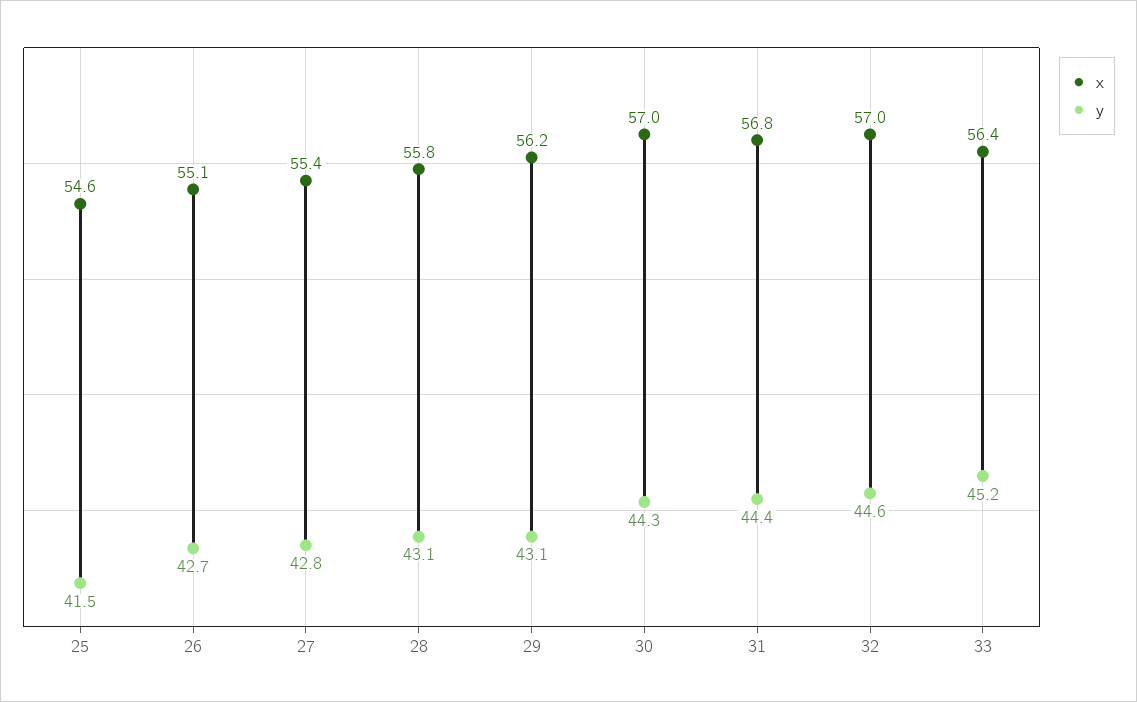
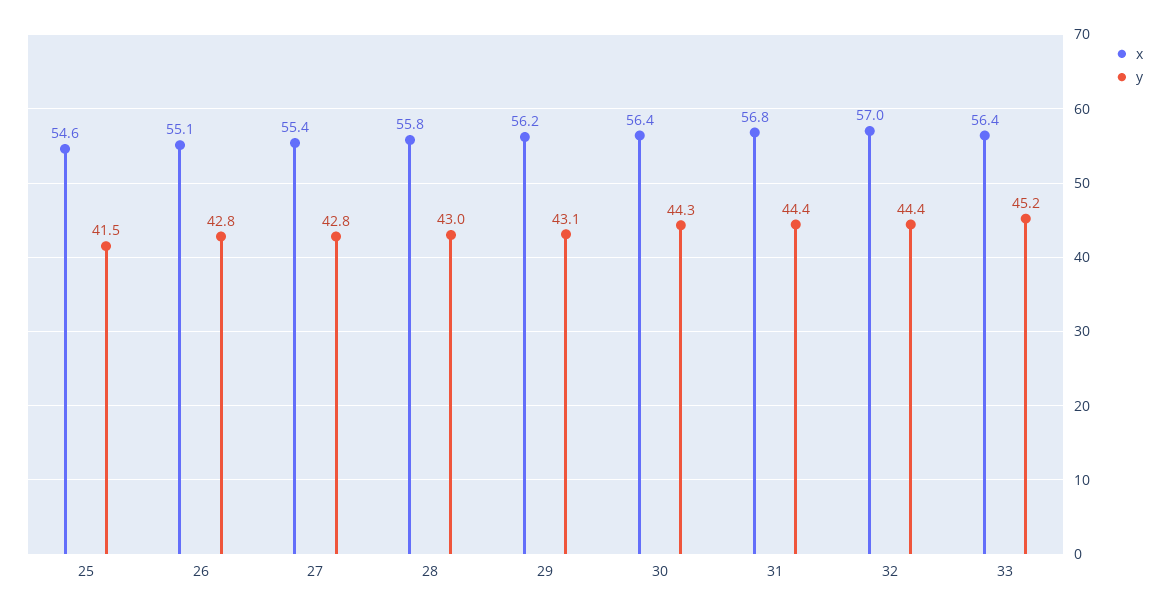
y, 26: 42.7 -> 42.8
y, 28: 43.1 -> 43
x, 30: 57 -> 56.4
y, 32: 44.6 -> 44.4

